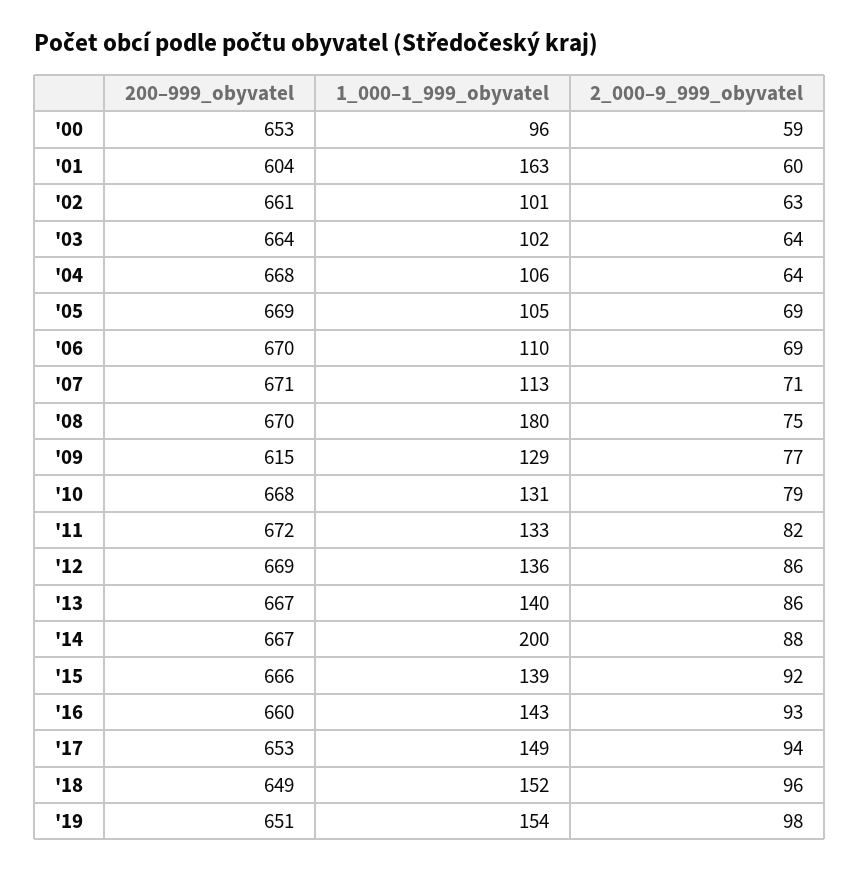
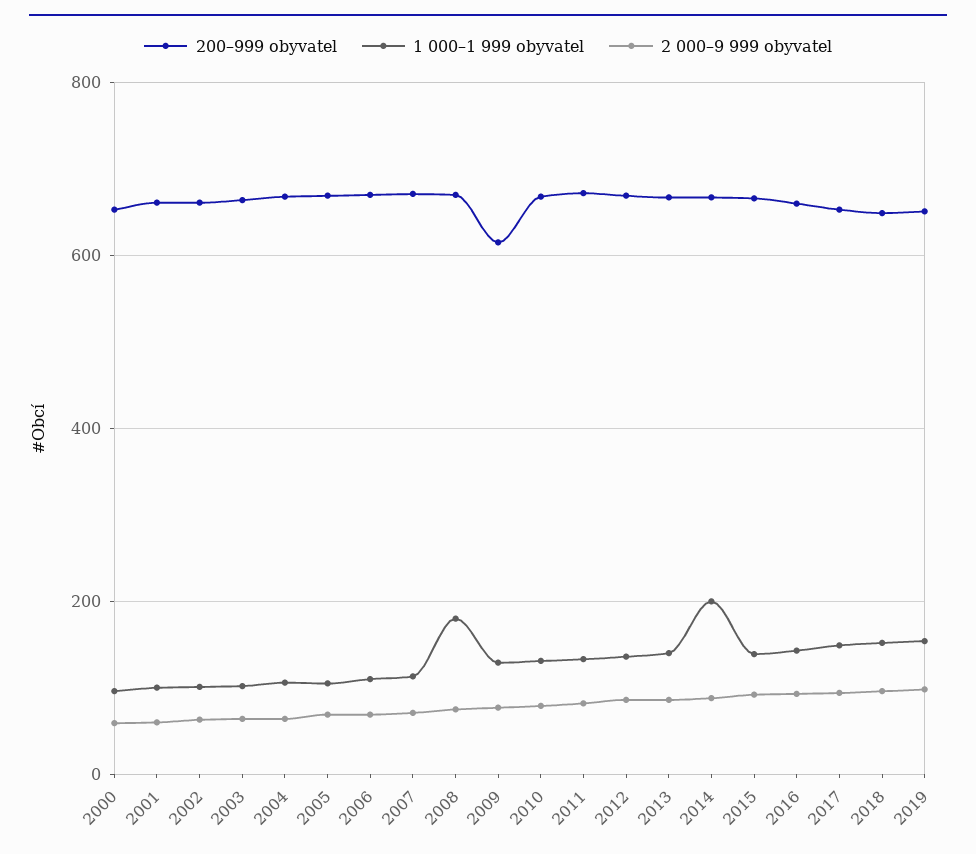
200–999_obyvatel, '01: 604 -> 660
1_000–1_999_obyvatel, '01: 163 -> 100

